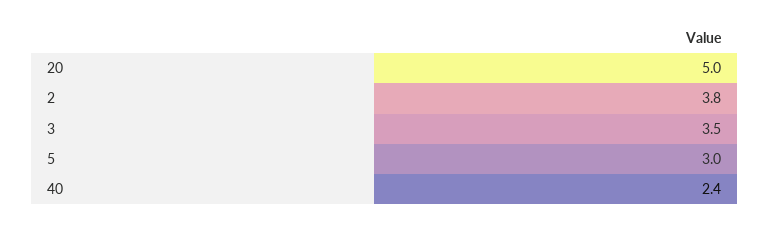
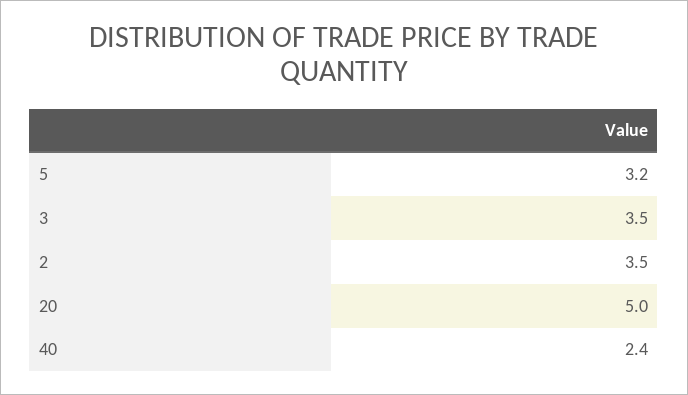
2: 3.8 -> 3.5
5: 3 -> 3.2

